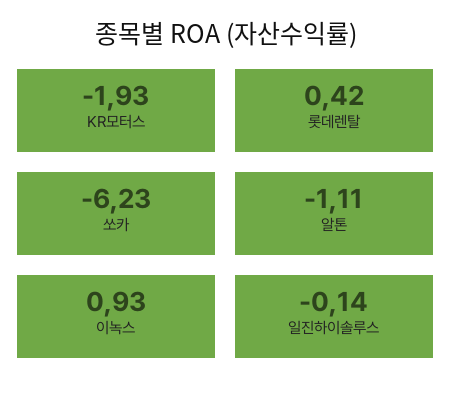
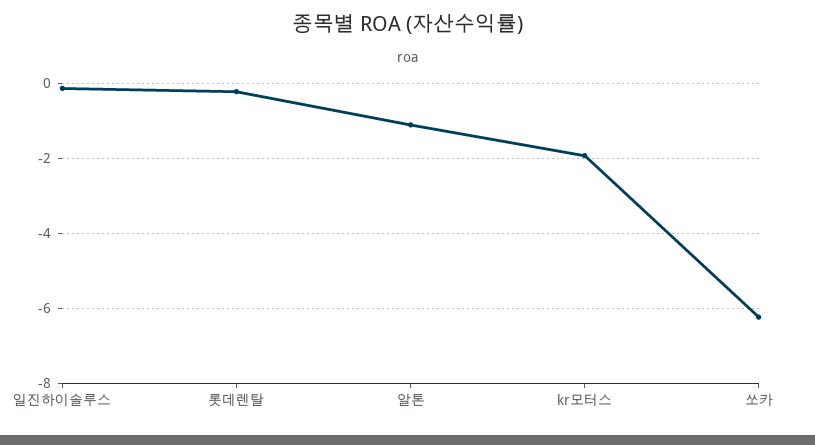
롯데렌탈: 0.42 -> -0.2
이녹스: 0.93 -> none

